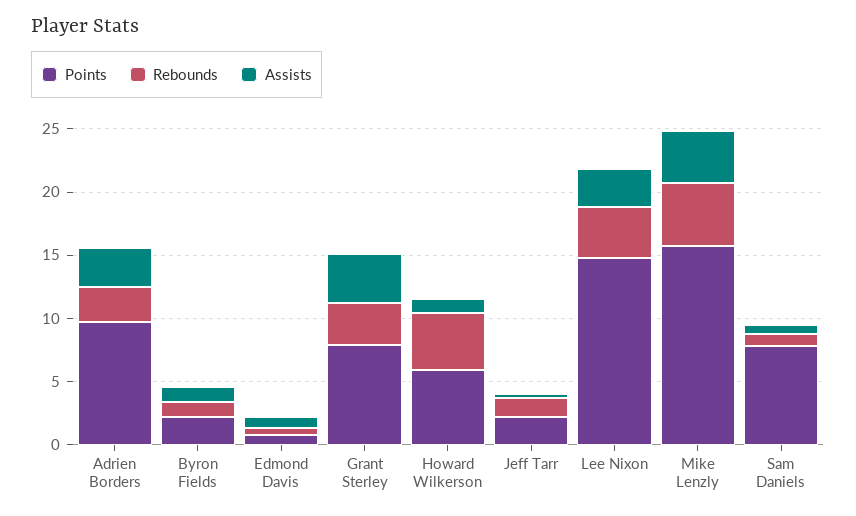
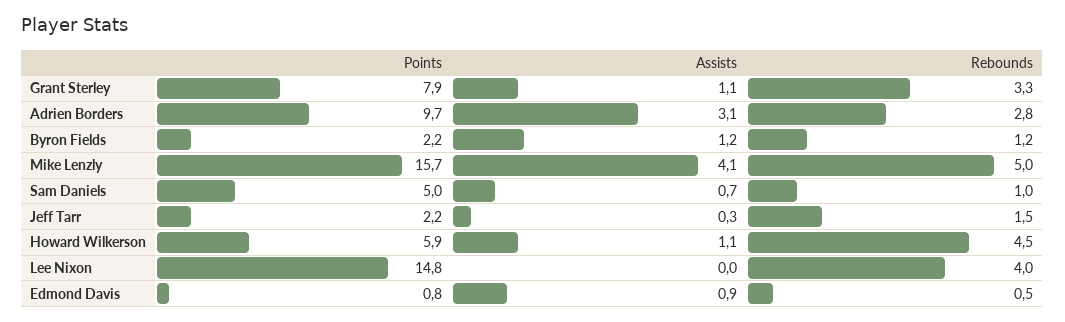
Assists, Grant Sterley: 4 -> 1.1
Assists, Lee Nixon: 3 -> 0
Points, Sam Daniels: 8 -> 5

